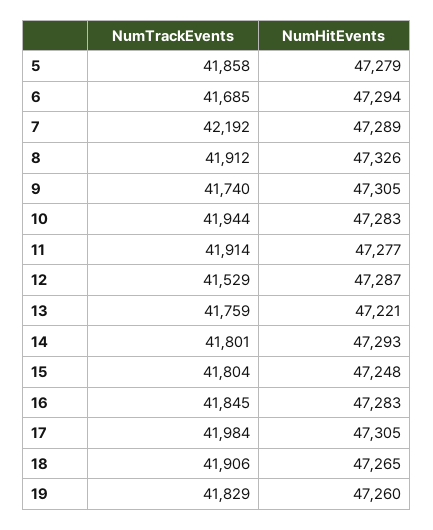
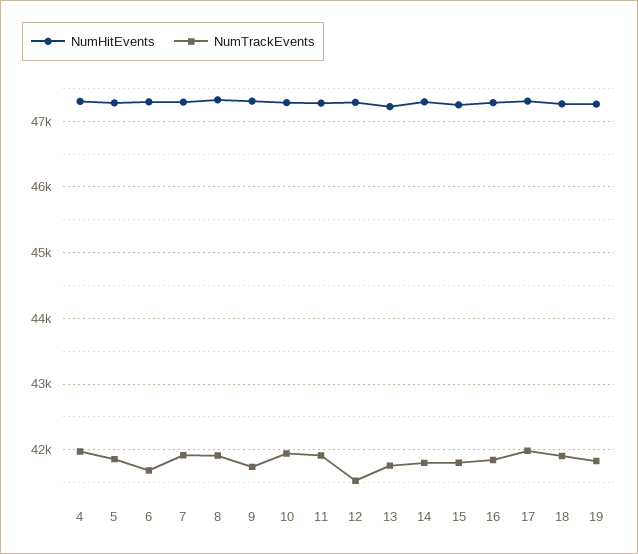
NumTrackEvents, 7: 42192 -> 41900
NumHitEvents, 4: none -> 47300
NumTrackEvents, 4: none -> 42000

